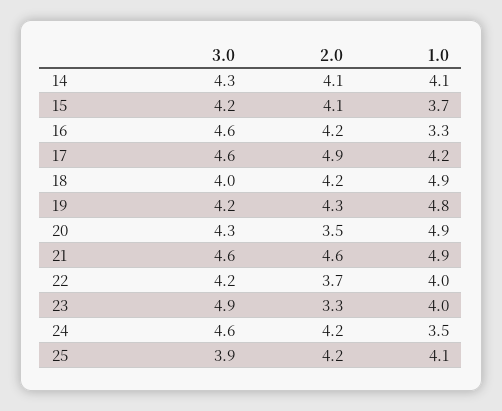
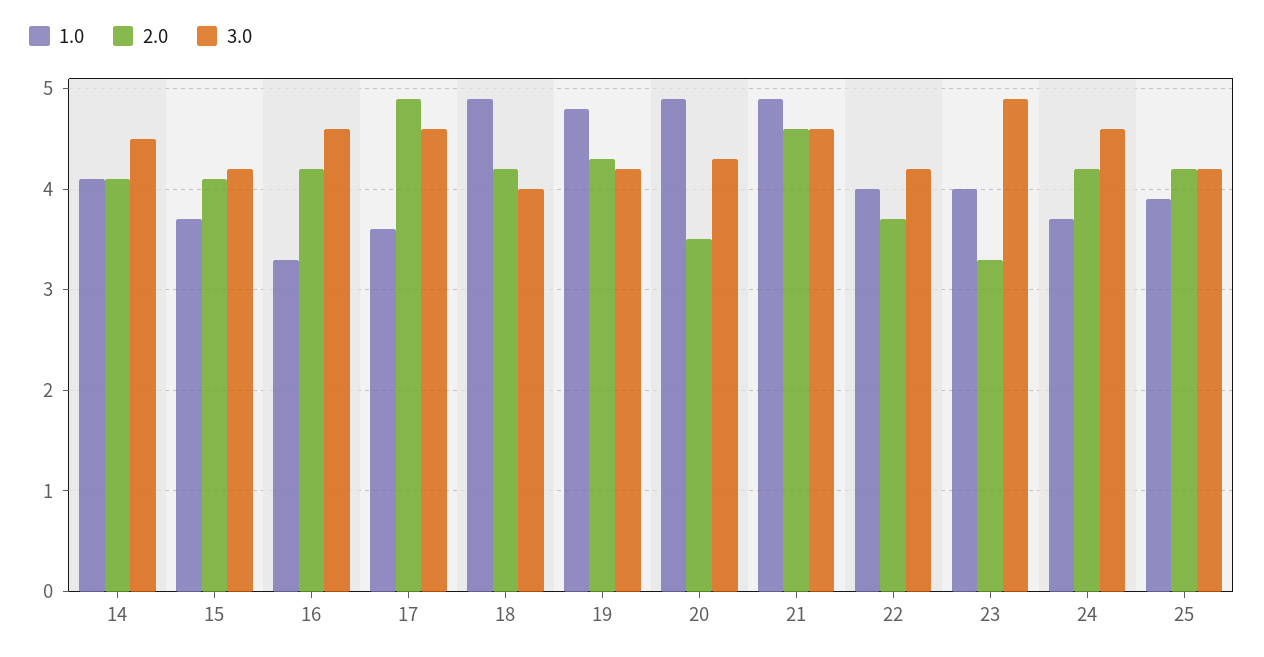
3.0, 14: 4.3 -> 4.5
1.0, 17: 4.2 -> 3.6
1.0, 24: 3.5 -> 3.7
3.0, 25: 3.9 -> 4.2
1.0, 25: 4.1 -> 3.9

